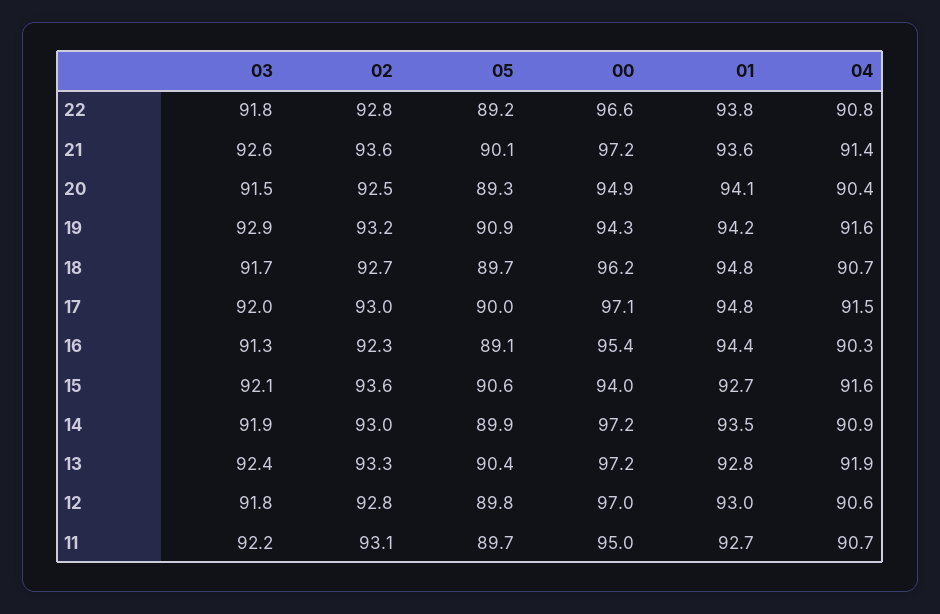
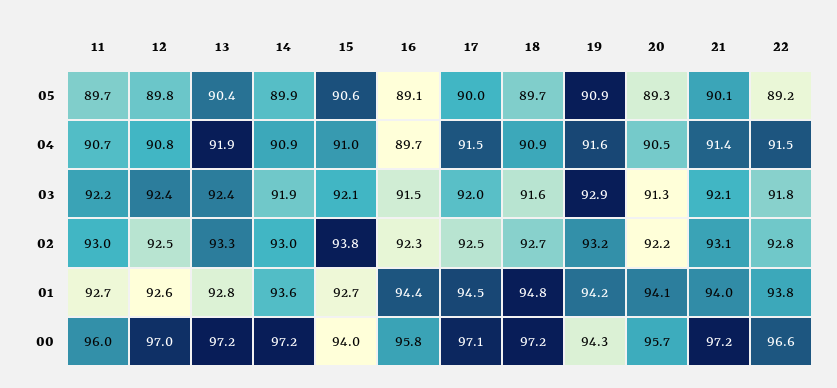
04, 22: 90.8 -> 91.5
03, 21: 92.6 -> 92.1
02, 21: 93.6 -> 93.1
01, 21: 93.6 -> 94
03, 20: 91.5 -> 91.3
02, 20: 92.5 -> 92.2
00, 20: 94.9 -> 95.7
04, 20: 90.4 -> 90.5
03, 18: 91.7 -> 91.6
00, 18: 96.2 -> 97.2
04, 18: 90.7 -> 90.9
02, 17: 93 -> 92.5
01, 17: 94.8 -> 94.5
03, 16: 91.3 -> 91.5
00, 16: 95.4 -> 95.8
04, 16: 90.3 -> 89.7
02, 15: 93.6 -> 93.8
04, 15: 91.6 -> 91
01, 14: 93.5 -> 93.6
03, 12: 91.8 -> 92.4
02, 12: 92.8 -> 92.5
01, 12: 93 -> 92.6
04, 12: 90.6 -> 90.8
02, 11: 93.1 -> 93
00, 11: 95 -> 96

